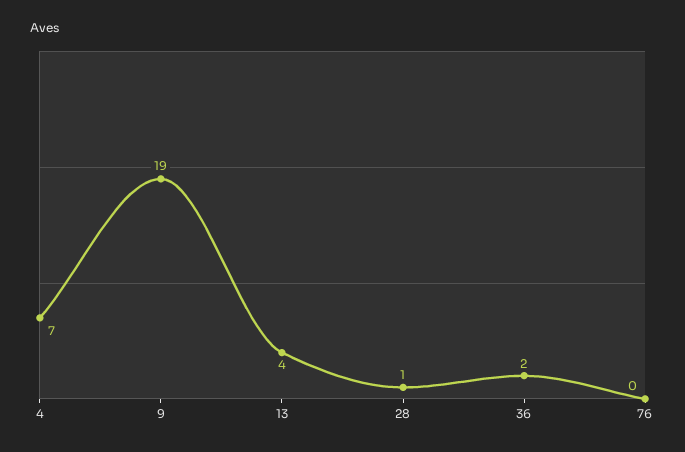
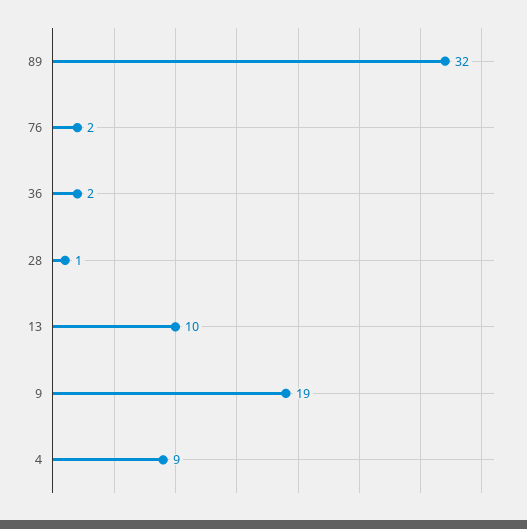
4: 7 -> 9
13: 4 -> 10
76: 0 -> 2
89: none -> 32

